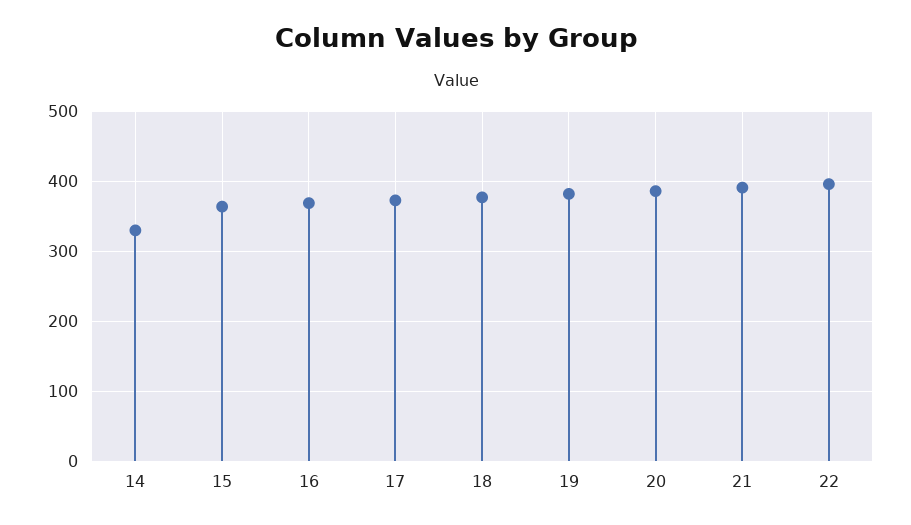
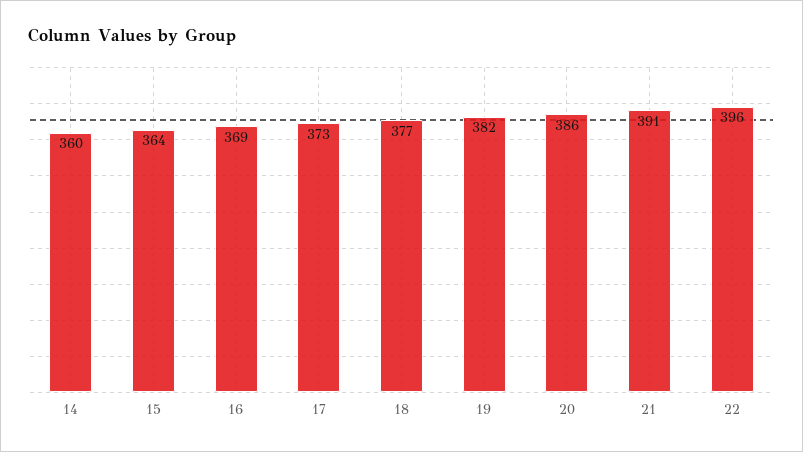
14: 330 -> 360

